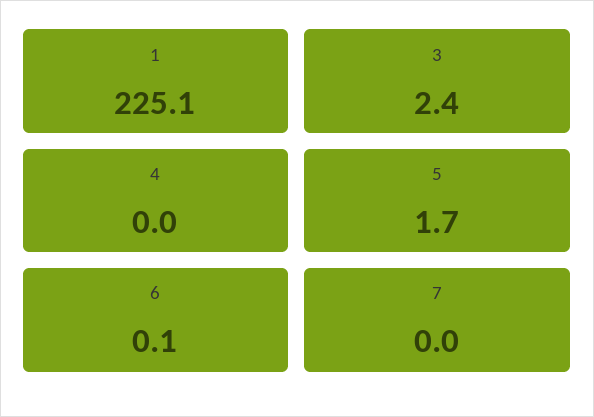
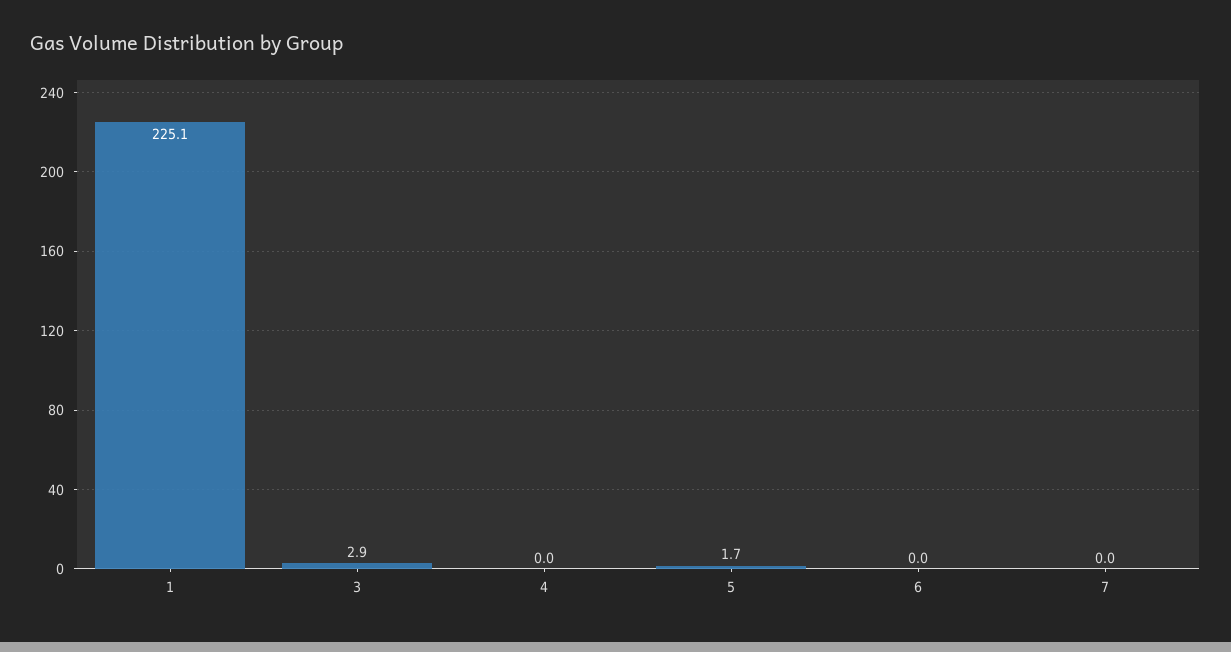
3: 2.4 -> 2.9
6: 0.1 -> 0

